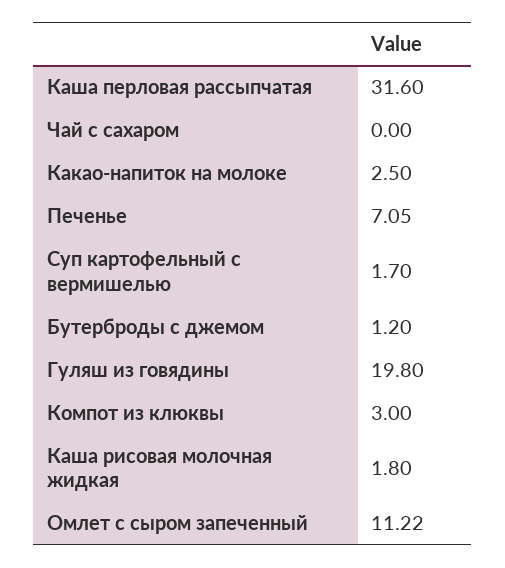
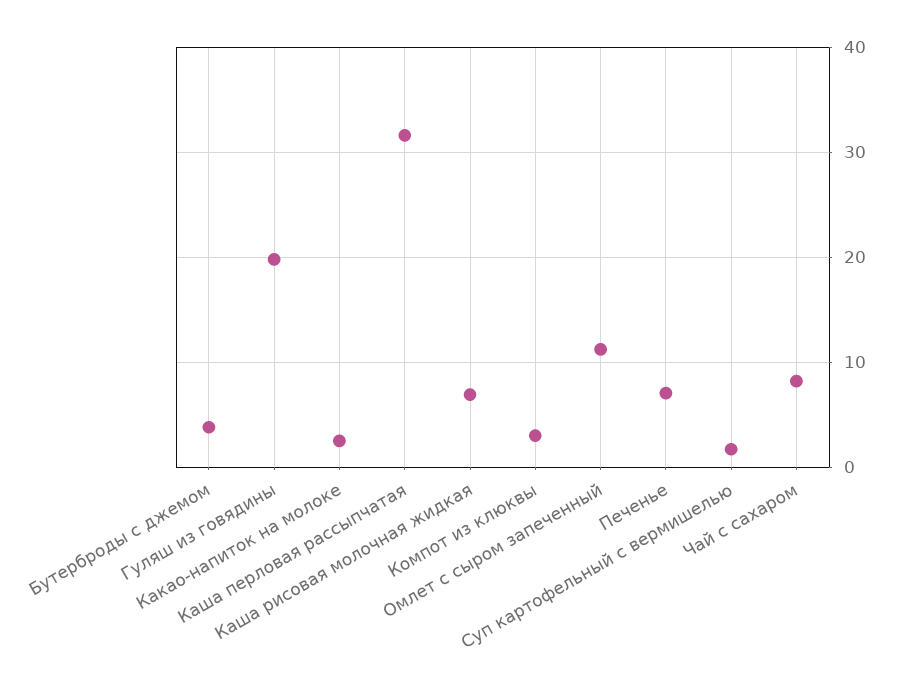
Чай с сахаром: 0 -> 8
Бутерброды с джемом: 1.2 -> 4
Каша рисовая молочная жидкая: 1.8 -> 7

